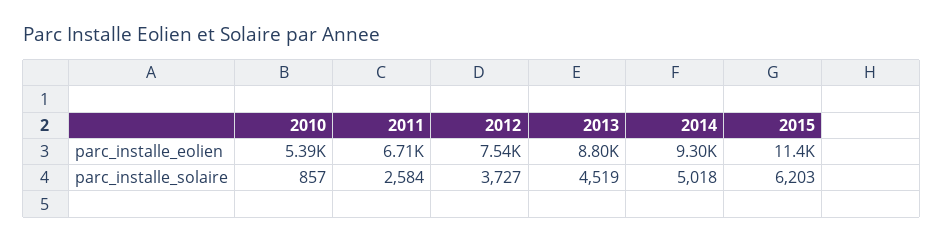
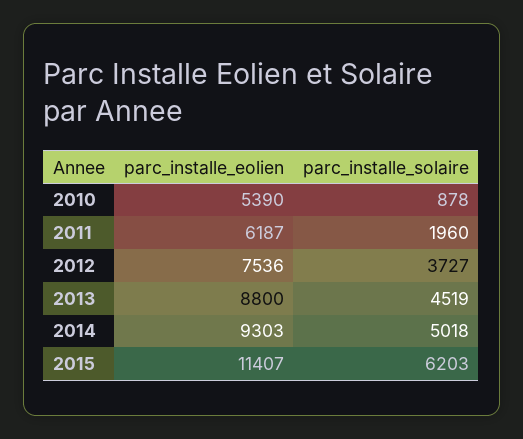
2011, parc_installe_eolien: 6710 -> 6187
2010, parc_installe_solaire: 857 -> 878
2011, parc_installe_solaire: 2584 -> 1960

